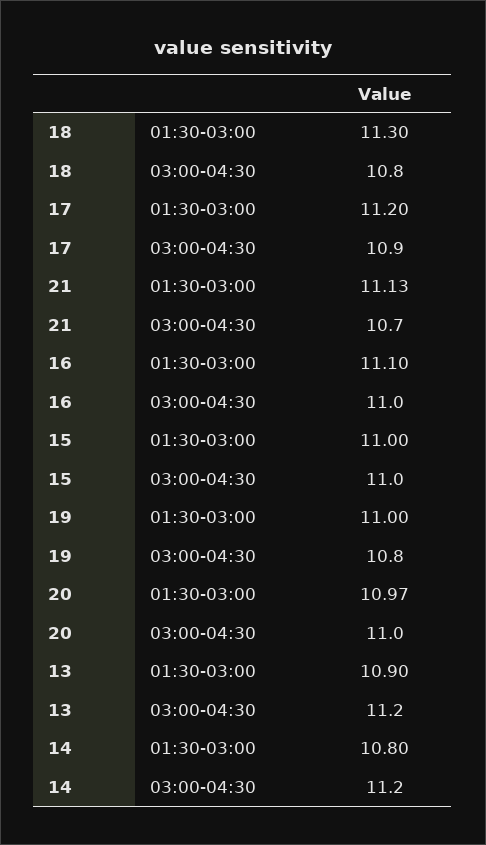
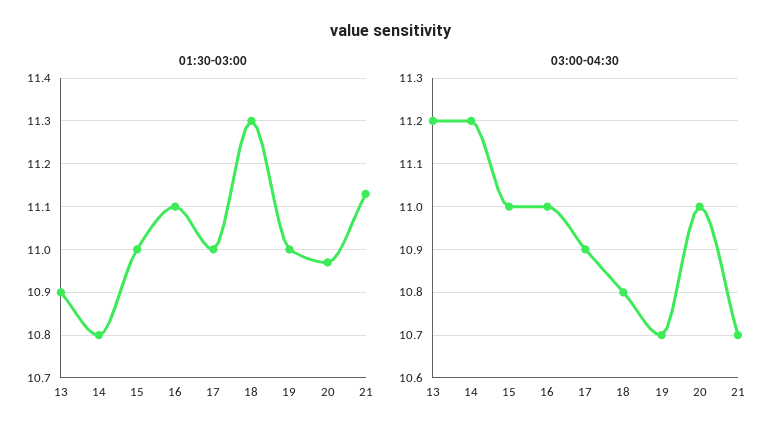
01:30-03:00, 17: 11.2 -> 11
03:00-04:30, 19: 10.8 -> 10.7

